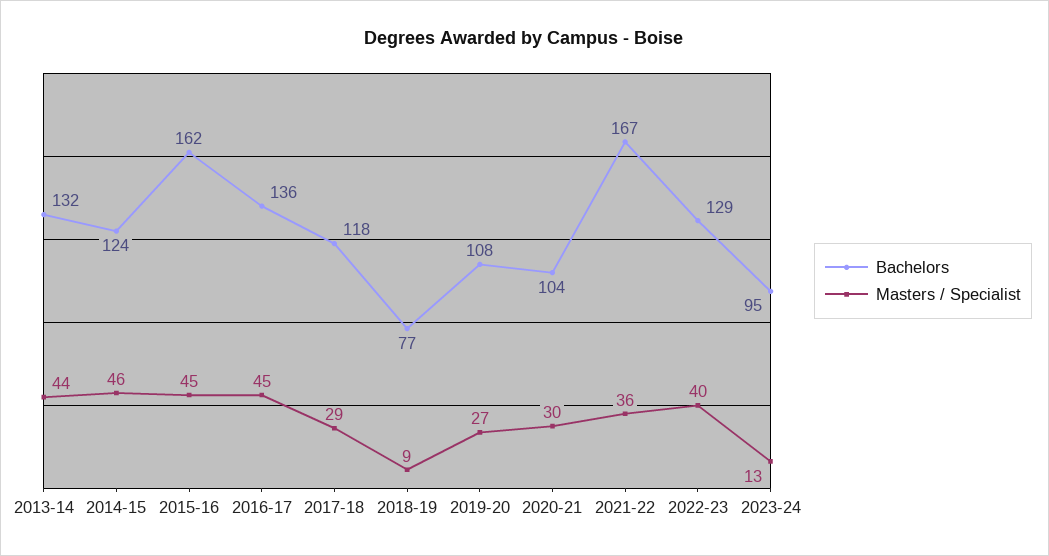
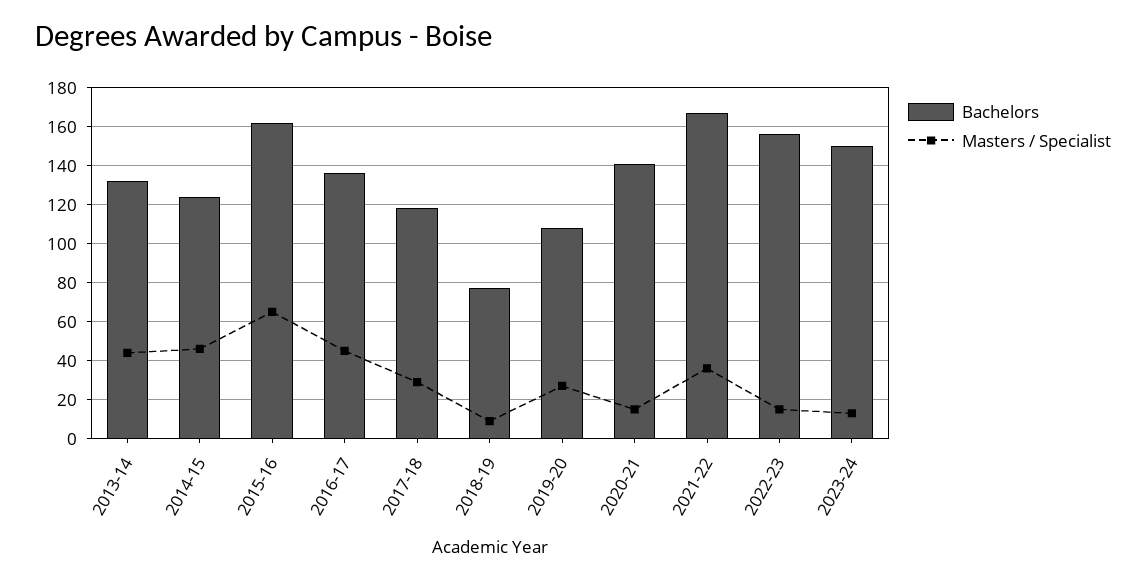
Masters / Specialist, 2015-16: 45 -> 65
Bachelors, 2020-21: 104 -> 140
Masters / Specialist, 2020-21: 30 -> 15
Bachelors, 2022-23: 129 -> 155
Masters / Specialist, 2022-23: 40 -> 15
Bachelors, 2023-24: 95 -> 150

